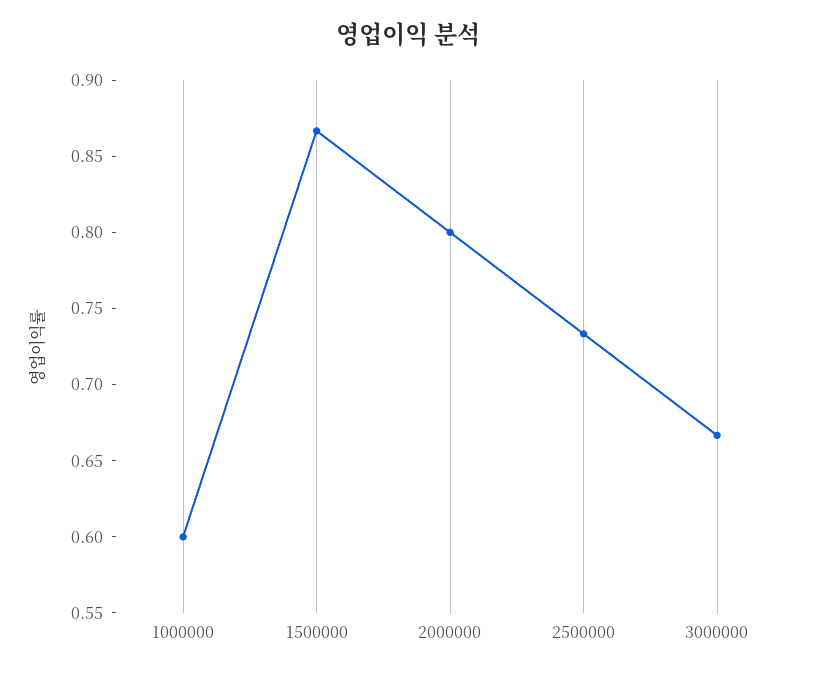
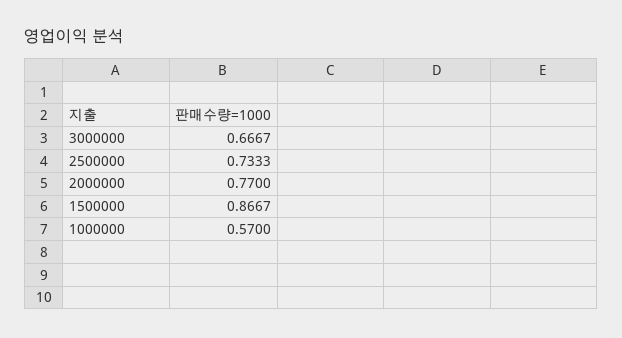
1000000: 0.6 -> 0.57
2000000: 0.8 -> 0.77

